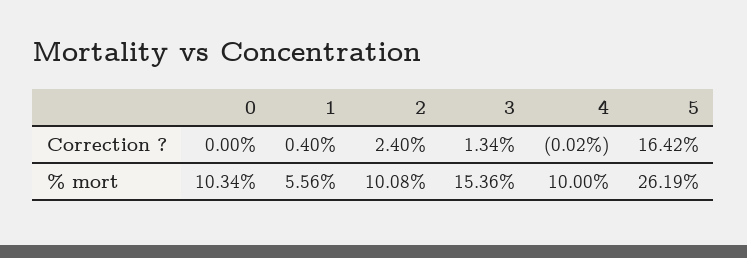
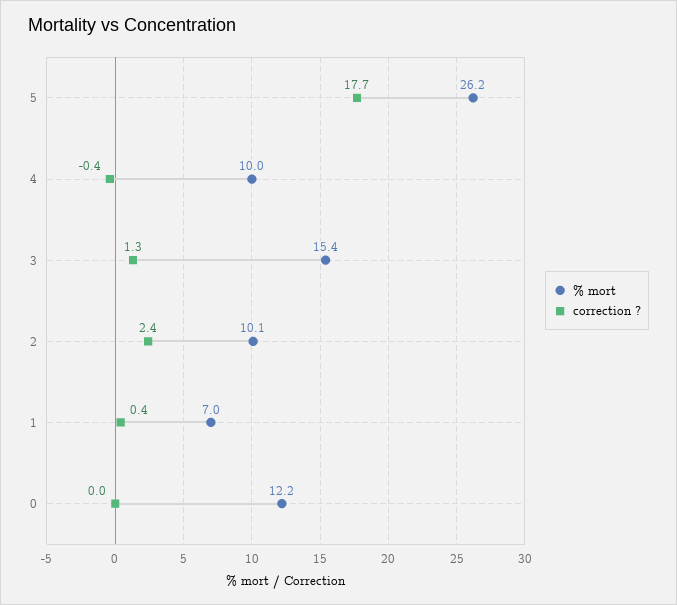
Correction ?, 4: -0.02 -> -0.4
Correction ?, 5: 16.42 -> 17.7
% mort, 0: 10.34 -> 12.2
% mort, 1: 5.56 -> 7

